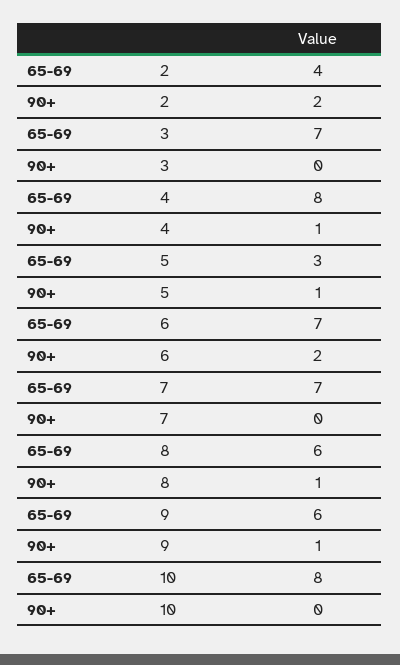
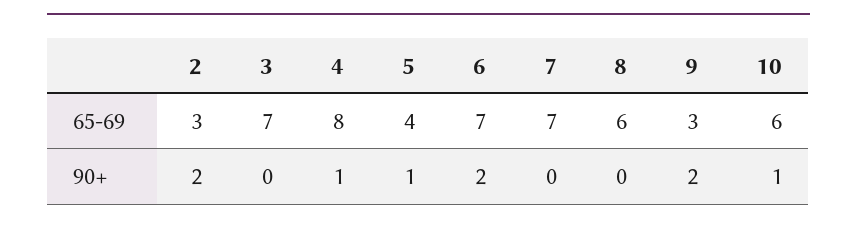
65-69, 2: 4 -> 3
65-69, 5: 3 -> 4
90+, 8: 1 -> 0
65-69, 9: 6 -> 3
90+, 9: 1 -> 2
65-69, 10: 8 -> 6
90+, 10: 0 -> 1

